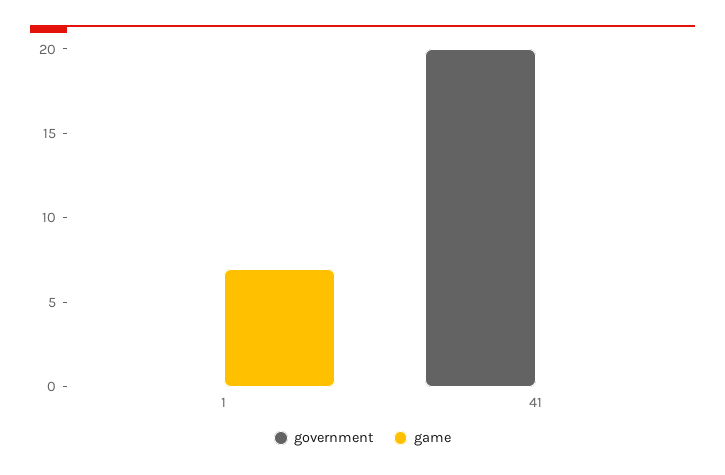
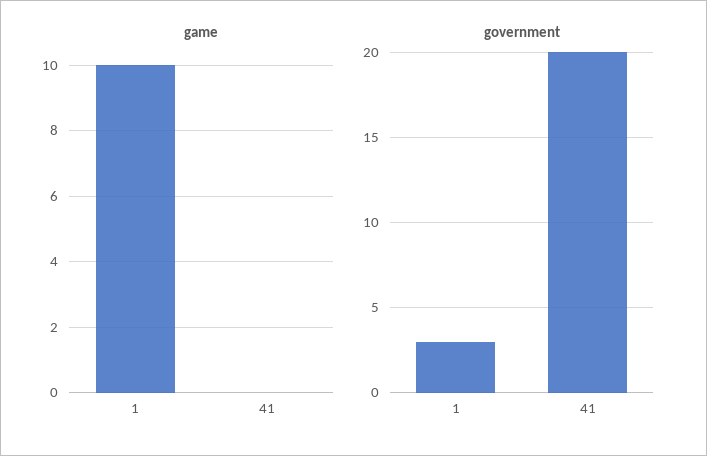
government, 1: 0 -> 3
game, 1: 7 -> 10

